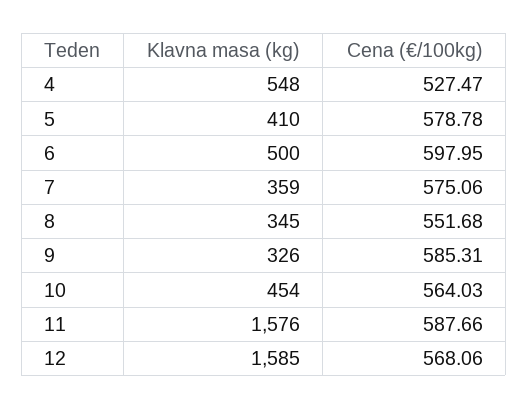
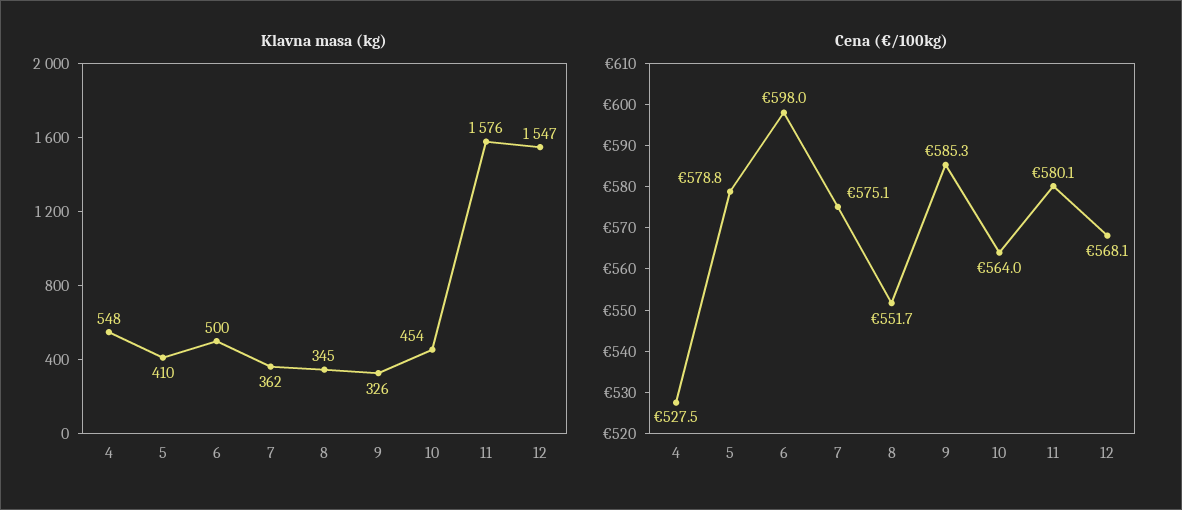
Klavna masa (kg), 7: 359 -> 362
Cena (€/100kg), 11: 587.66 -> 580.1
Klavna masa (kg), 12: 1585 -> 1547

